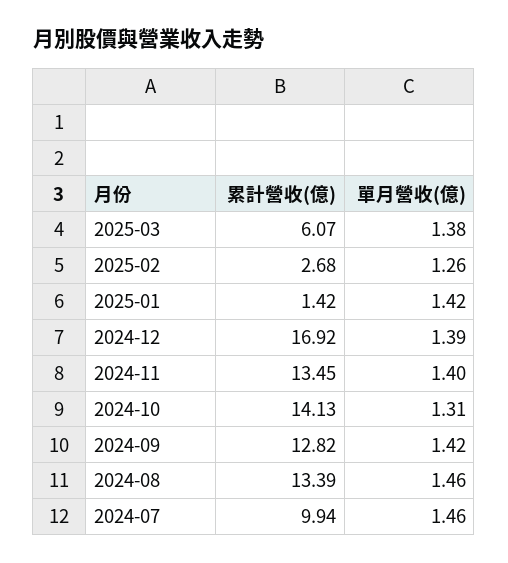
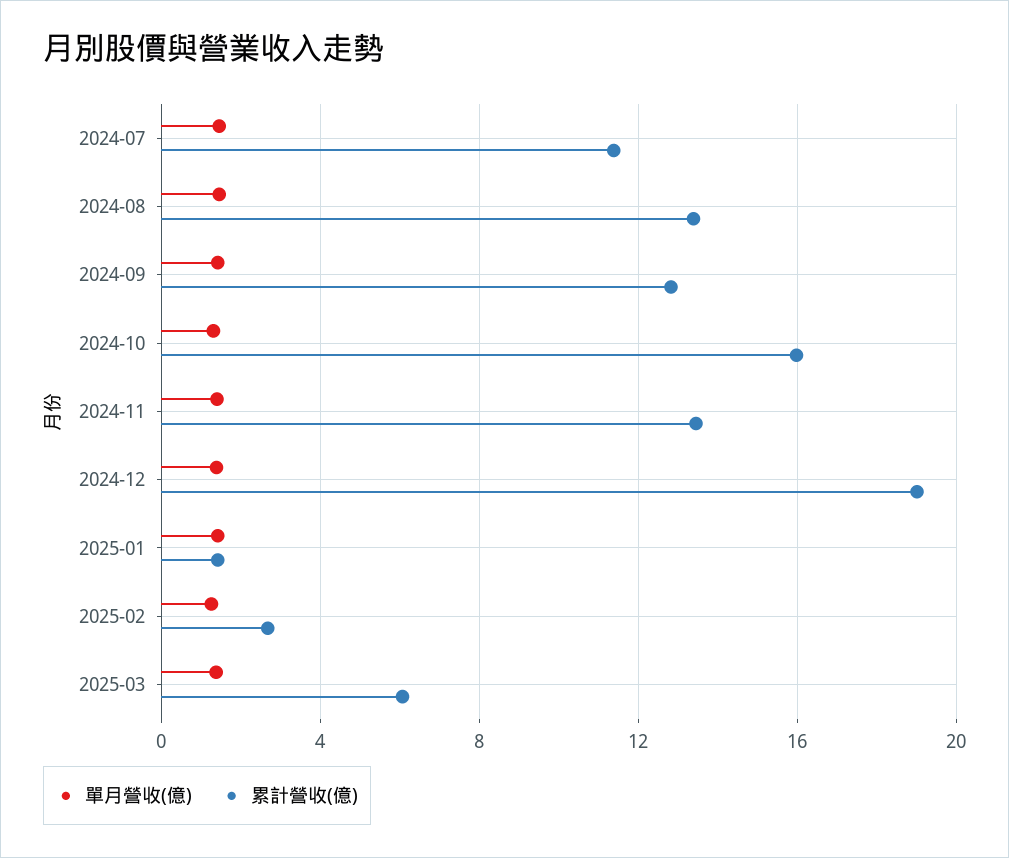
累計營收(億), 2024-12: 16.92 -> 19
累計營收(億), 2024-10: 14.13 -> 16
累計營收(億), 2024-07: 9.94 -> 11.5

